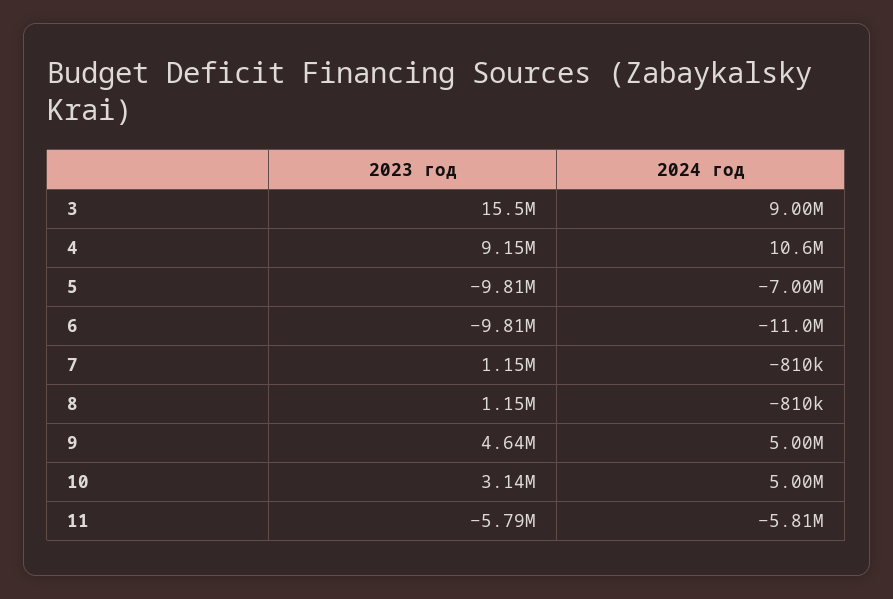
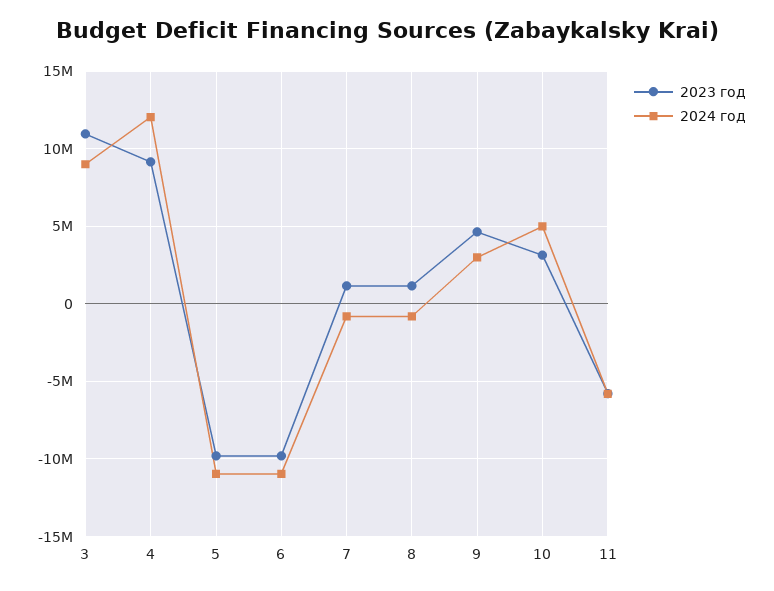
2023 год, 3: 15500000 -> 11000000
2024 год, 4: 10600000 -> 12000000
2024 год, 5: -7000000 -> -11000000
2024 год, 9: 5000000 -> 3000000

